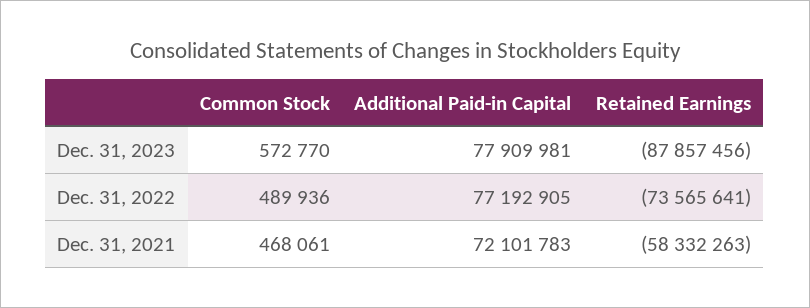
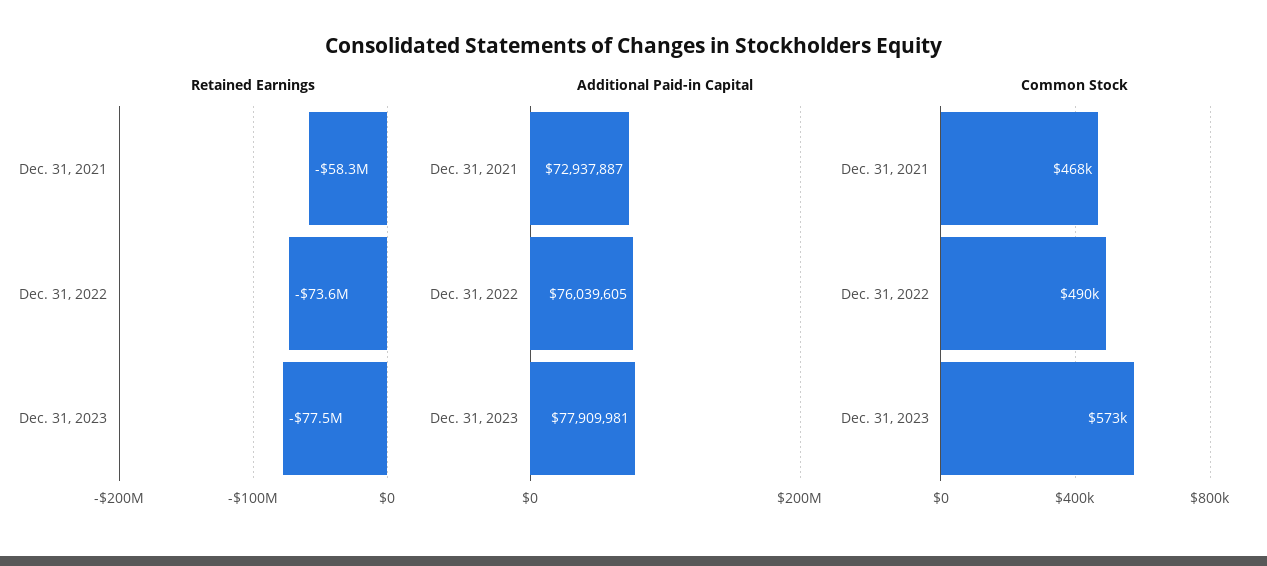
Retained Earnings, Dec. 31, 2023: -87857456 -> -77500000
Additional Paid-in Capital, Dec. 31, 2022: 77192905 -> 76039605
Additional Paid-in Capital, Dec. 31, 2021: 72101783 -> 72937887

